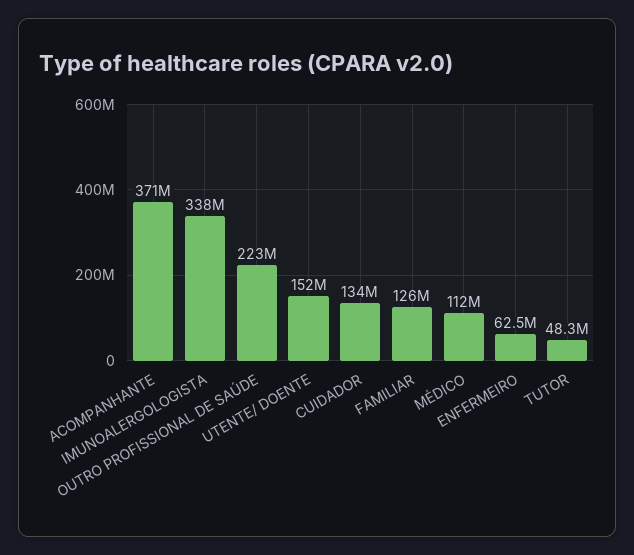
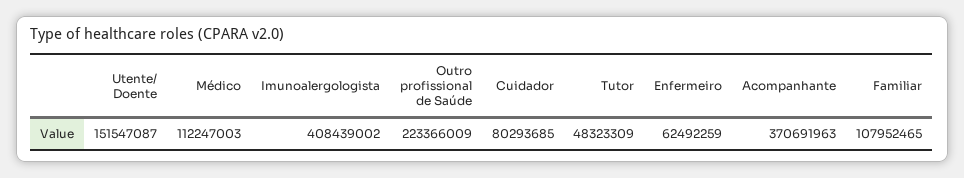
IMUNOALERGOLOGISTA: 338000000 -> 408439002
CUIDADOR: 134000000 -> 80293685
FAMILIAR: 126000000 -> 107952465

